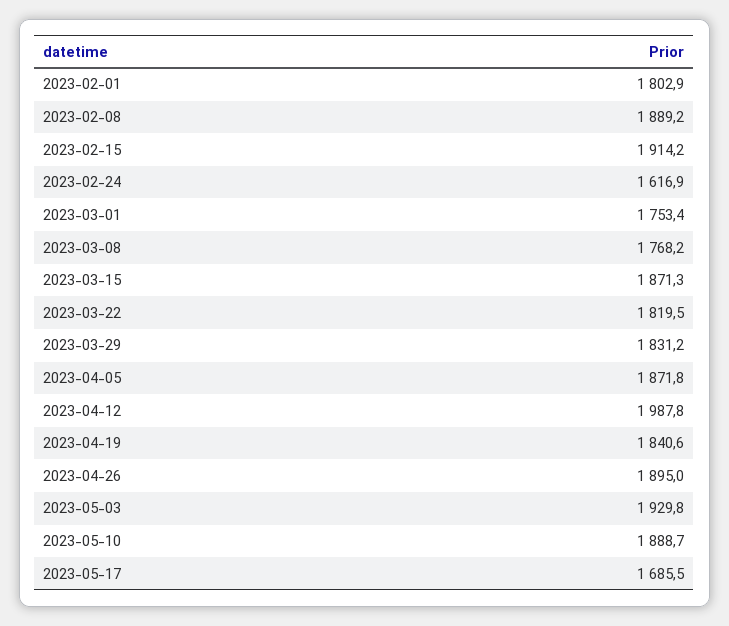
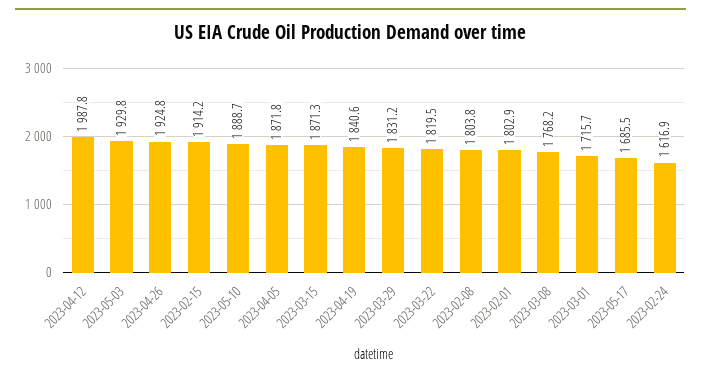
2023-02-08: 1889.2 -> 1803.8
2023-03-01: 1753.4 -> 1715.7
2023-04-26: 1895 -> 1924.8

